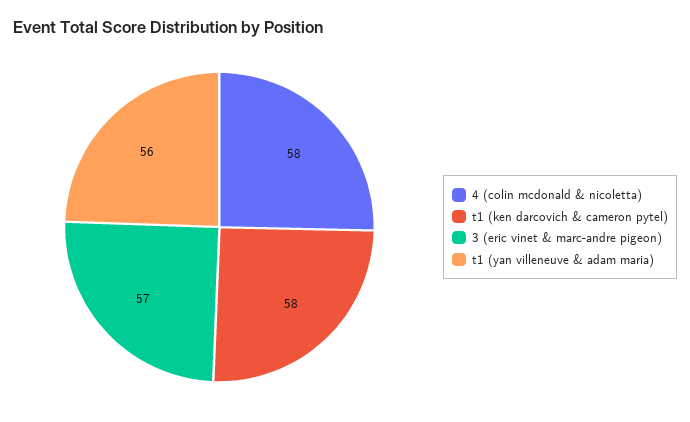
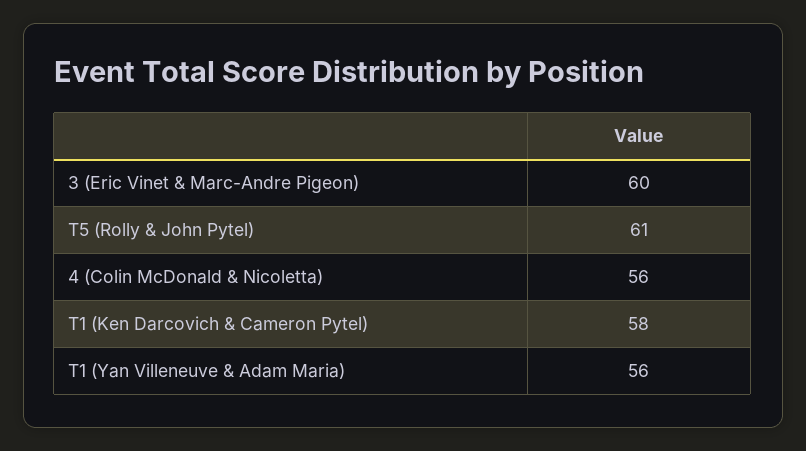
4 (colin mcdonald & nicoletta): 58 -> 56
3 (eric vinet & marc-andre pigeon): 57 -> 60
T5 (Rolly & John Pytel): none -> 61

